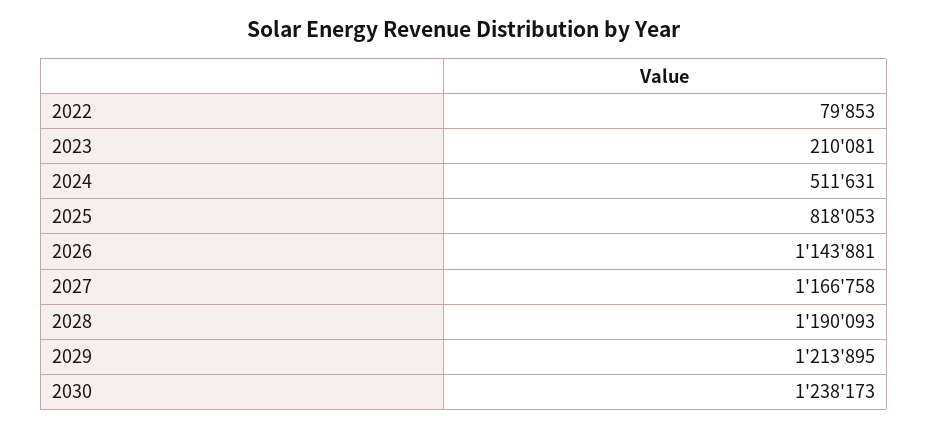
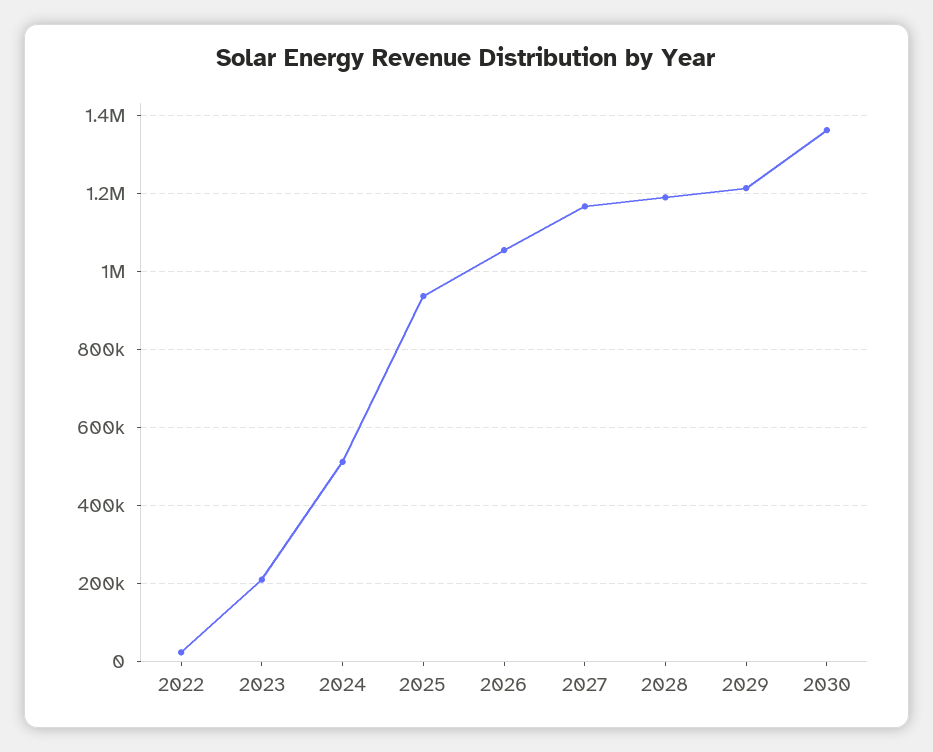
2022: 79853 -> 20000
2025: 818053 -> 940000
2026: 1143881 -> 1060000
2030: 1238173 -> 1360000

